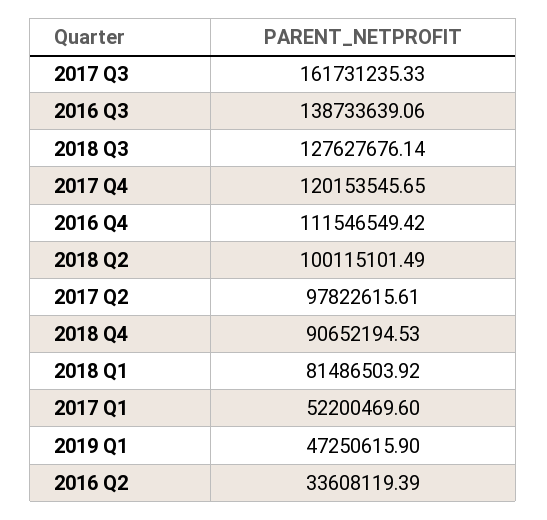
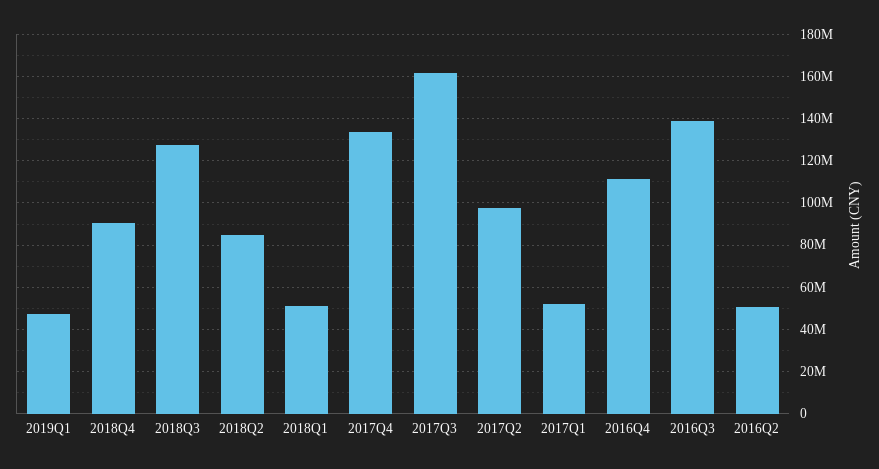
2017 Q4: 120153545.65 -> 135000000
2018 Q2: 100115101.49 -> 85000000
2018 Q1: 81486503.92 -> 50000000
2016 Q2: 33608119.39 -> 50000000

